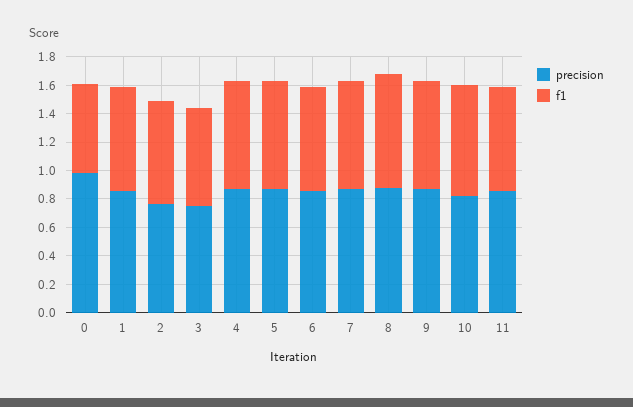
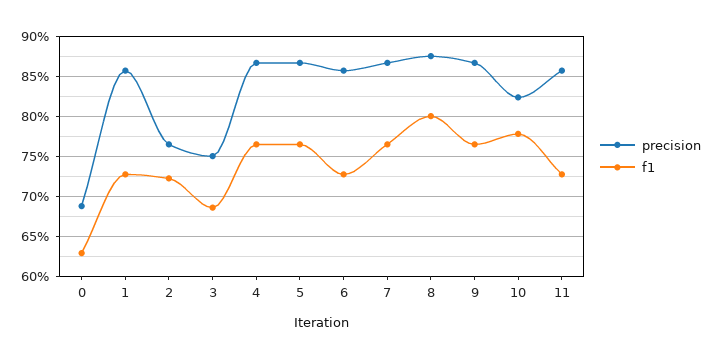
precision, 0: 1 -> 0.69

